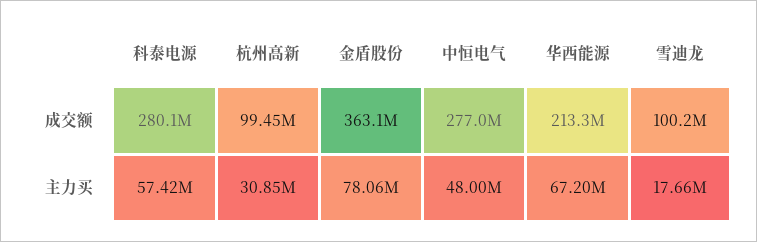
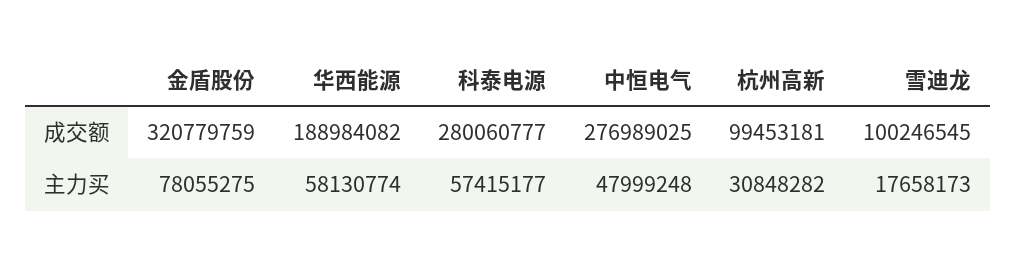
金盾股份, 成交额: 363100000 -> 320779759
华西能源, 成交额: 213300000 -> 188984082
华西能源, 主力买: 67200000 -> 58130774

